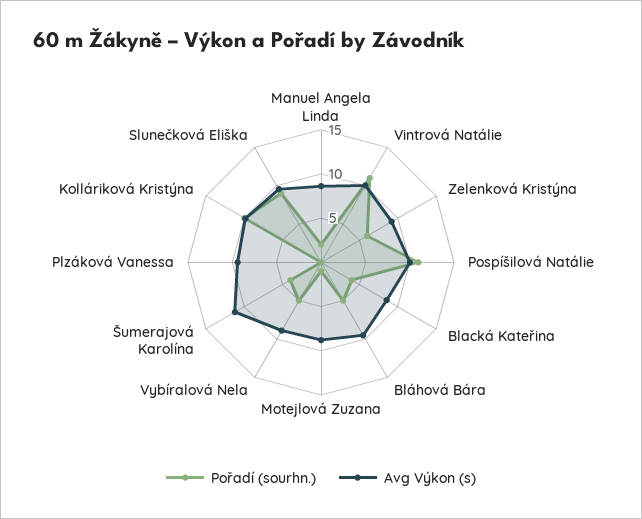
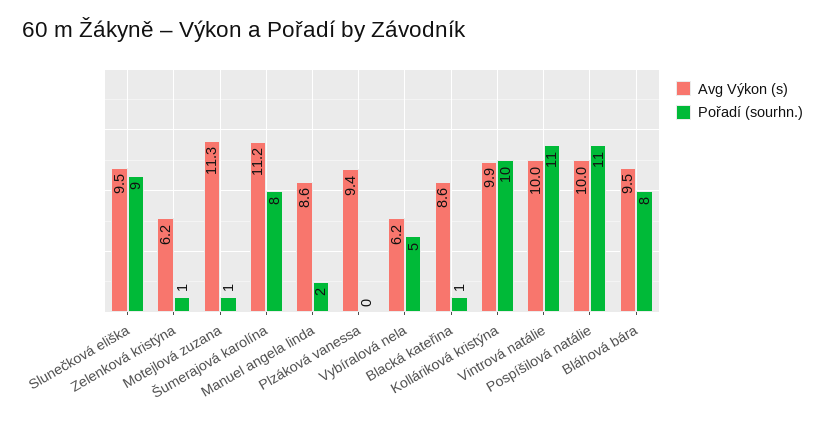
Pořadí (sourhn.), Zelenková Kristýna: 6 -> 1
Avg Výkon (s), Zelenková Kristýna: 9 -> 6.2
Pořadí (sourhn.), Blacká Kateřina: 4 -> 1
Pořadí (sourhn.), Bláhová Bára: 5 -> 8
Avg Výkon (s), Motejlová Zuzana: 9 -> 11.3
Avg Výkon (s), Vybíralová Nela: 9 -> 6.2
Pořadí (sourhn.), Šumerajová Karolína: 4 -> 8

